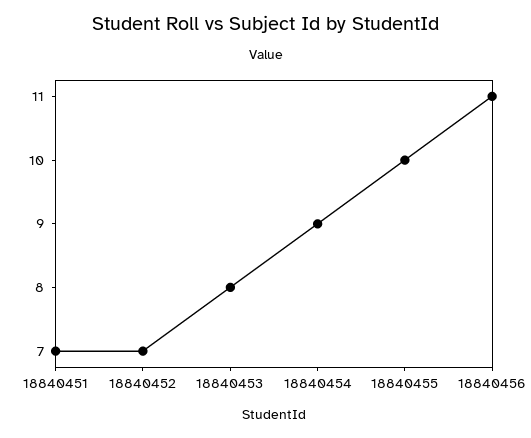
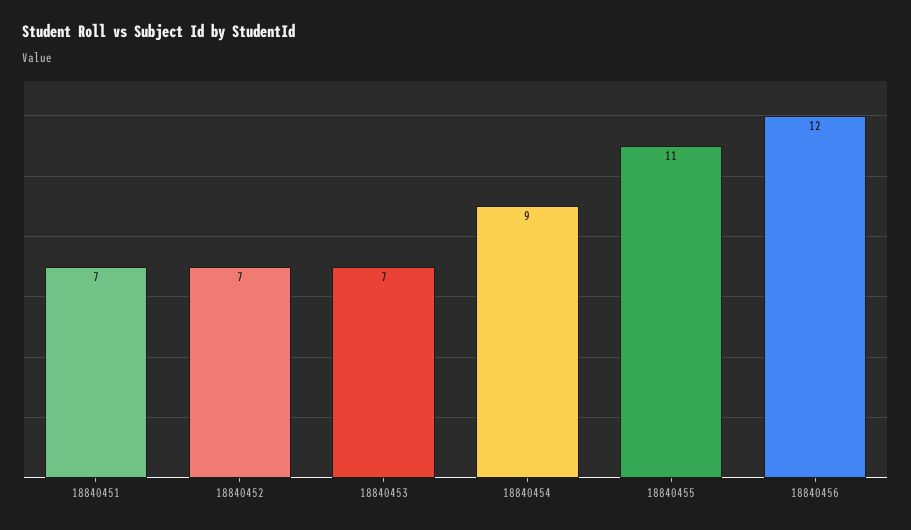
18840453: 8 -> 7
18840455: 10 -> 11
18840456: 11 -> 12

